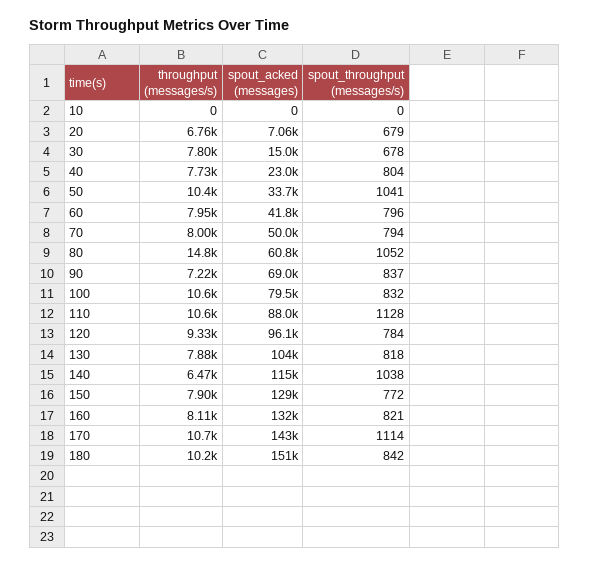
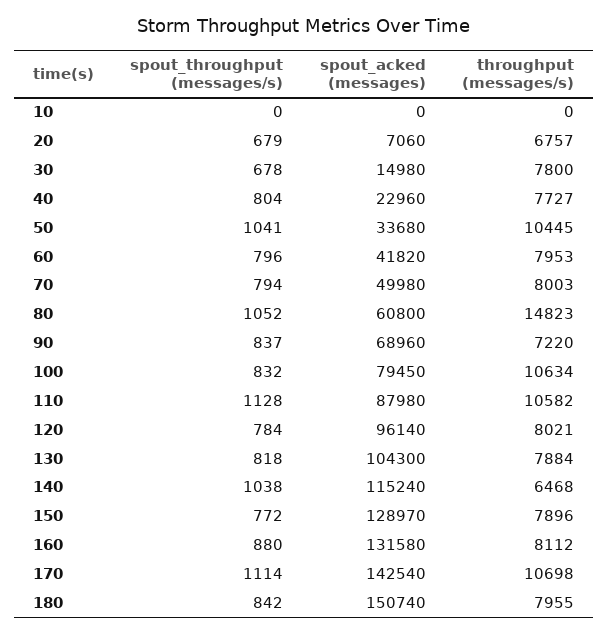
throughput (messages/s), 120: 9330 -> 8021
spout_throughput (messages/s), 160: 821 -> 880
throughput (messages/s), 180: 10200 -> 7955

